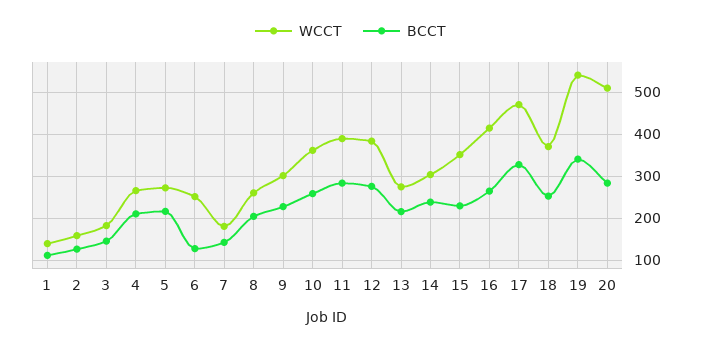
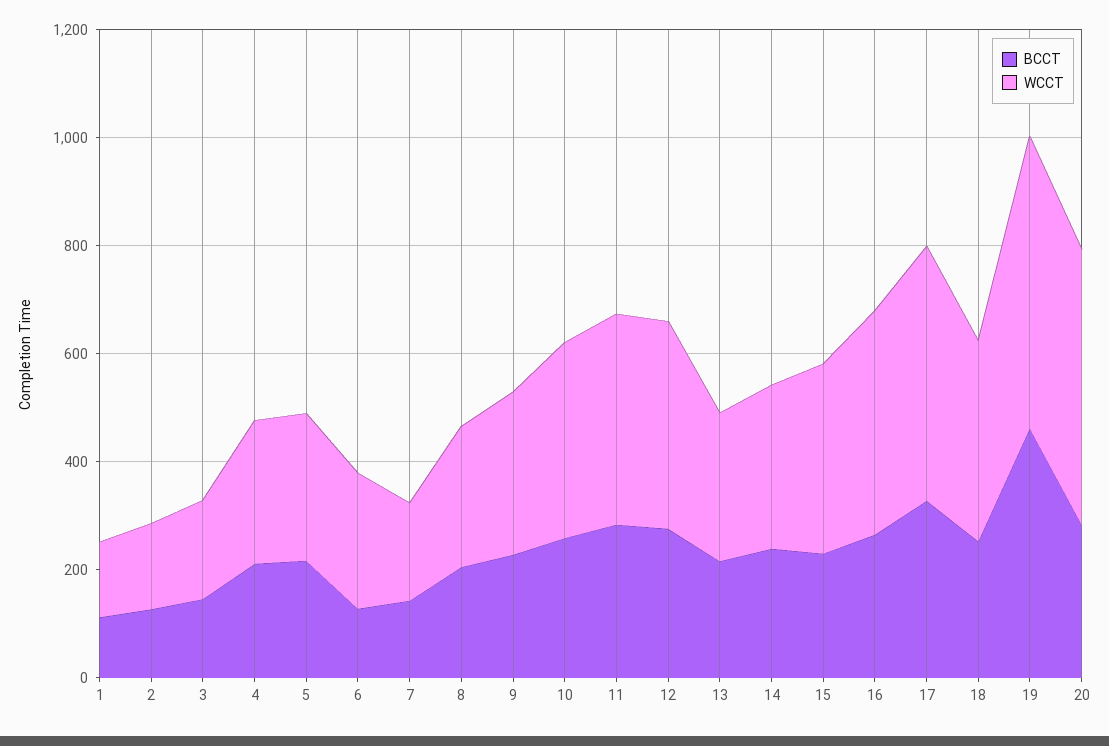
BCCT, 19: 340 -> 450

